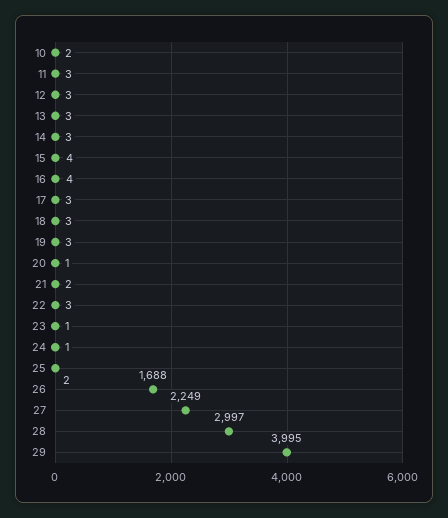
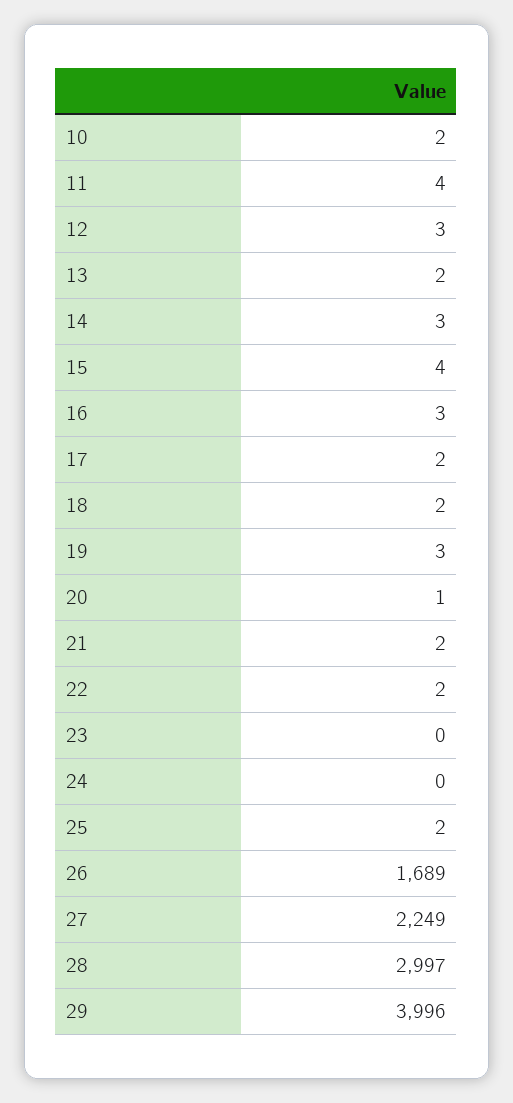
11: 3 -> 4
13: 3 -> 2
16: 4 -> 3
17: 3 -> 2
18: 3 -> 2
22: 3 -> 2
23: 1 -> 0
24: 1 -> 0
26: 1688 -> 1689
29: 3995 -> 3996

